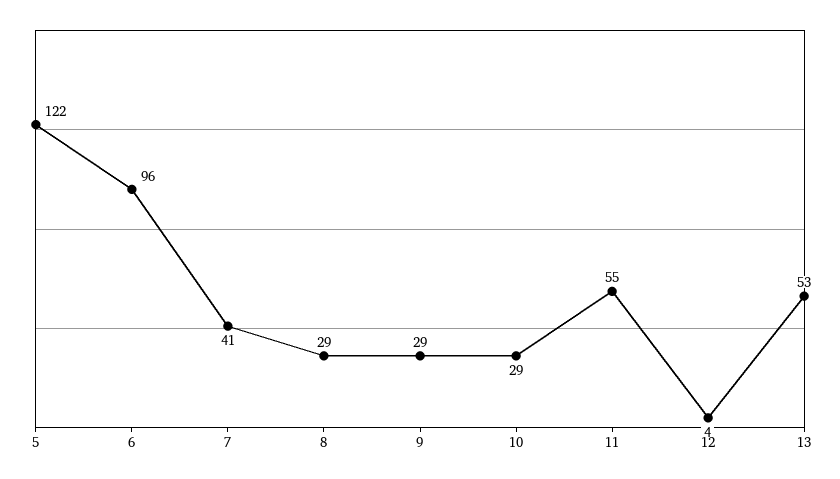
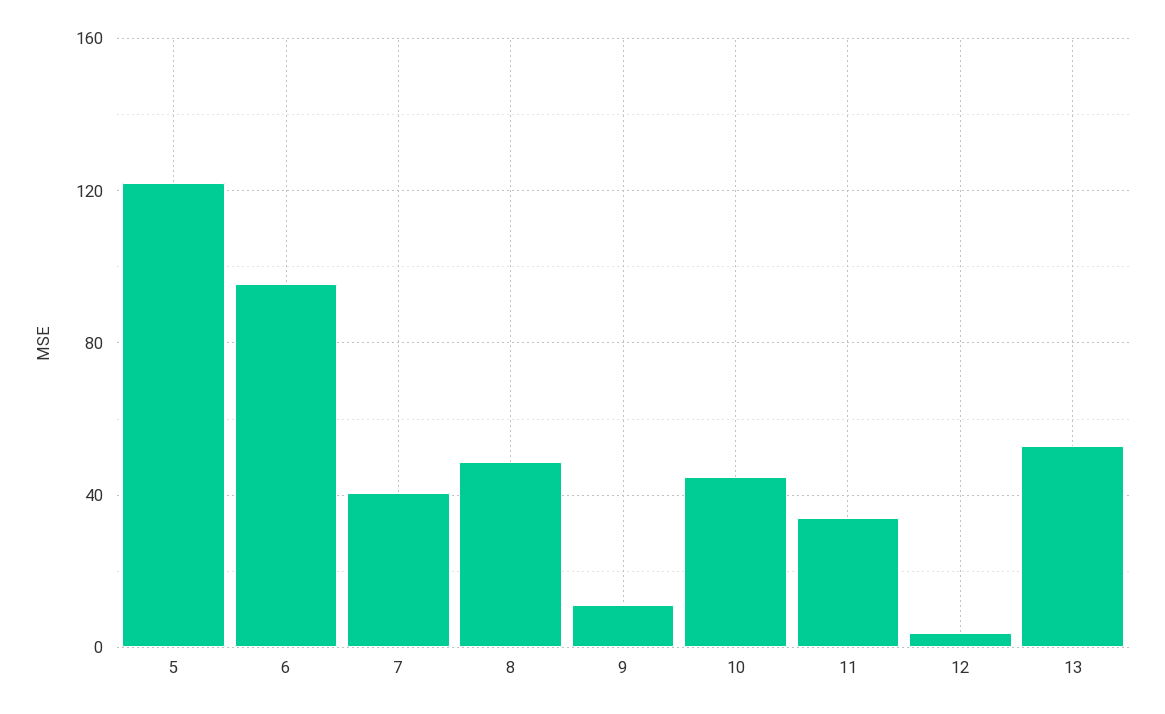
8: 29 -> 50
9: 29 -> 10
10: 29 -> 45
11: 55 -> 35

